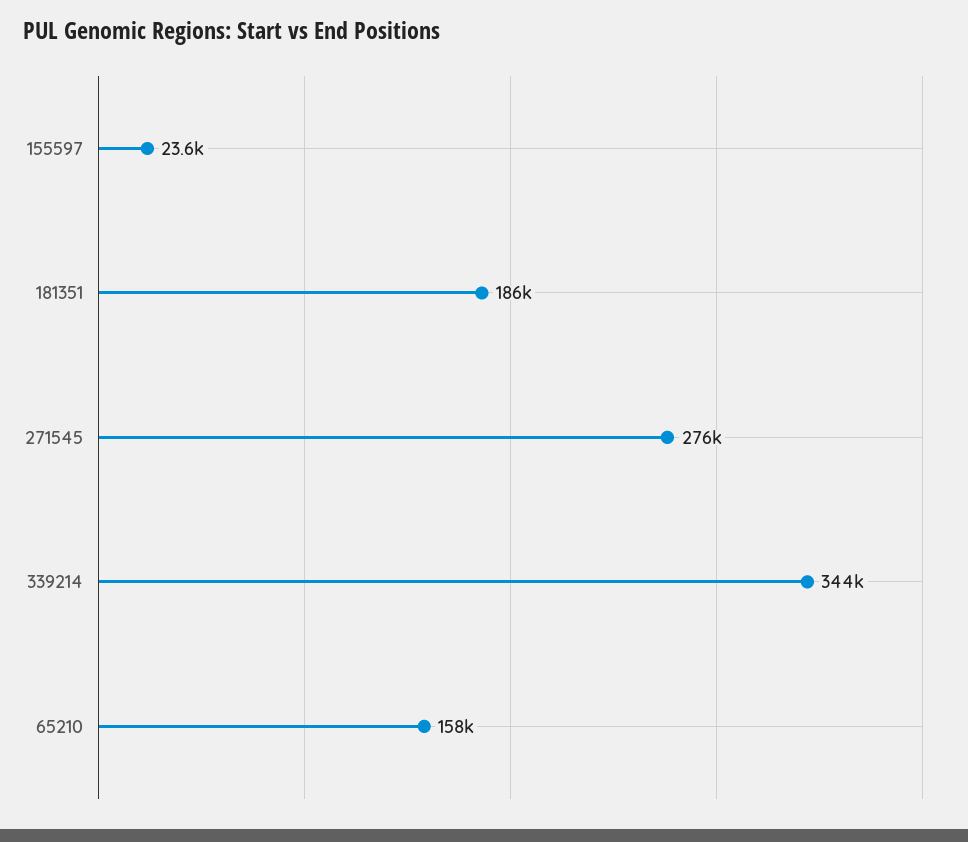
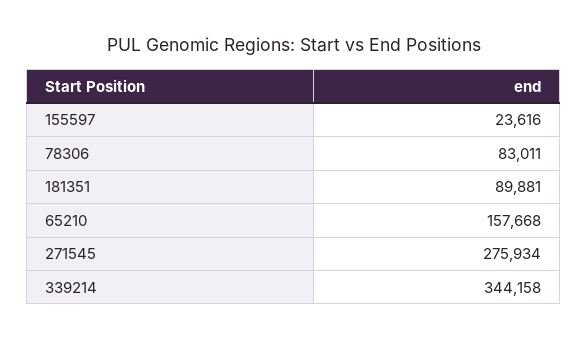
181351: 186000 -> 89881
78306: none -> 83011

